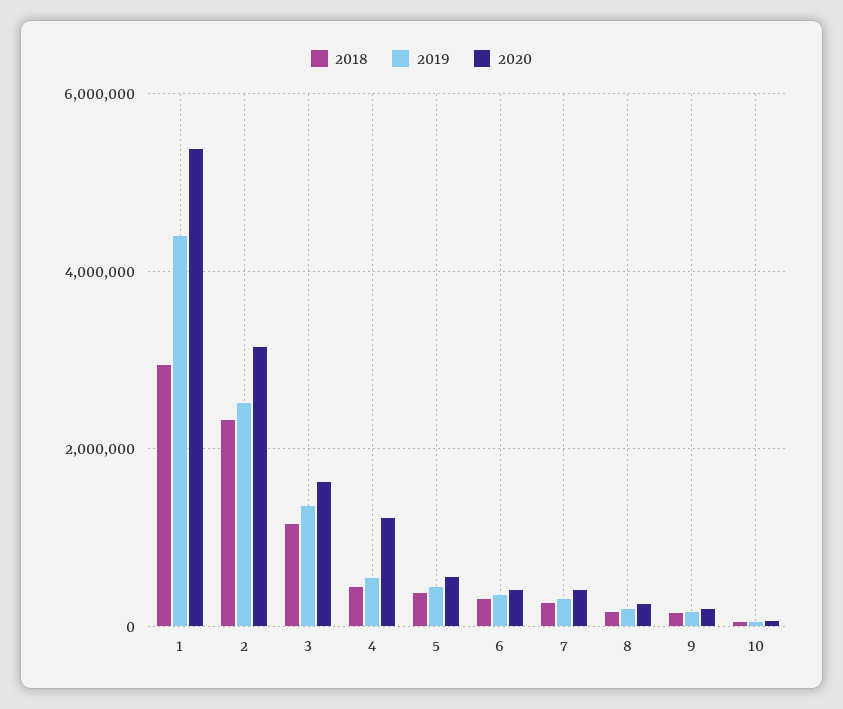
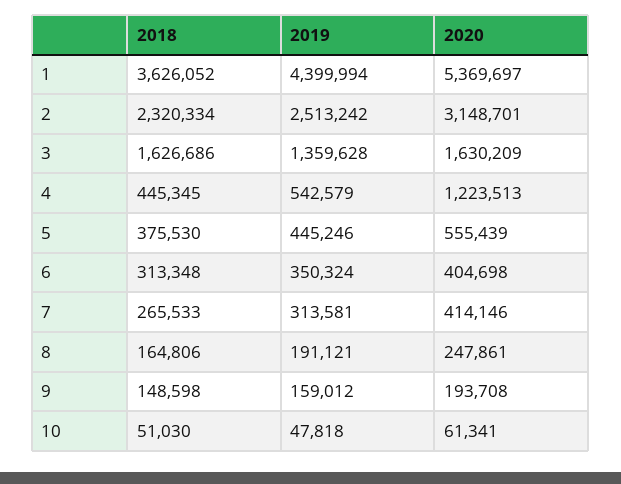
2018, 1: 3000000 -> 3626052
2018, 3: 1200000 -> 1626686

